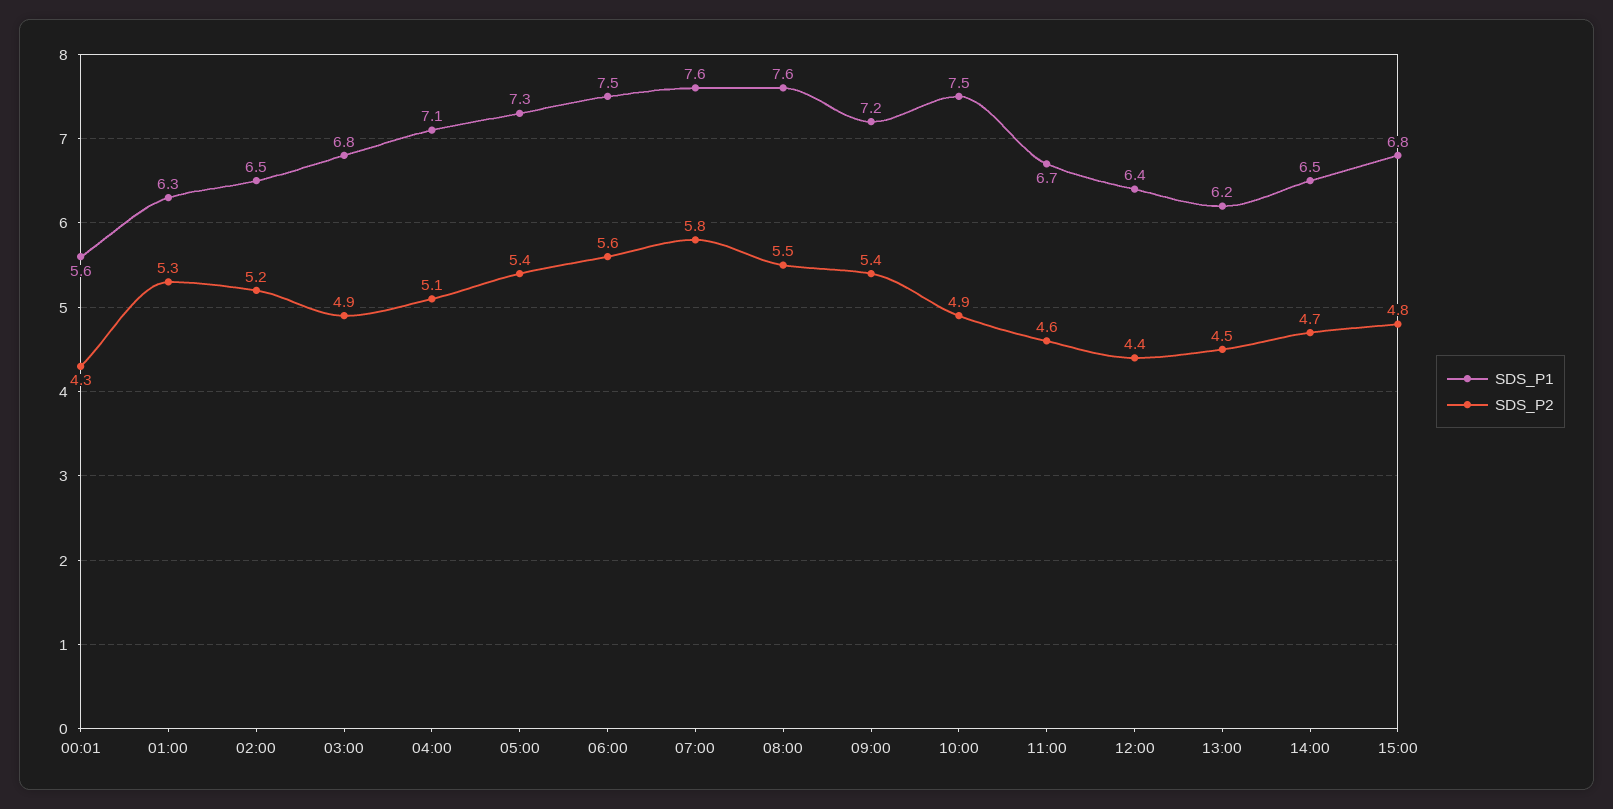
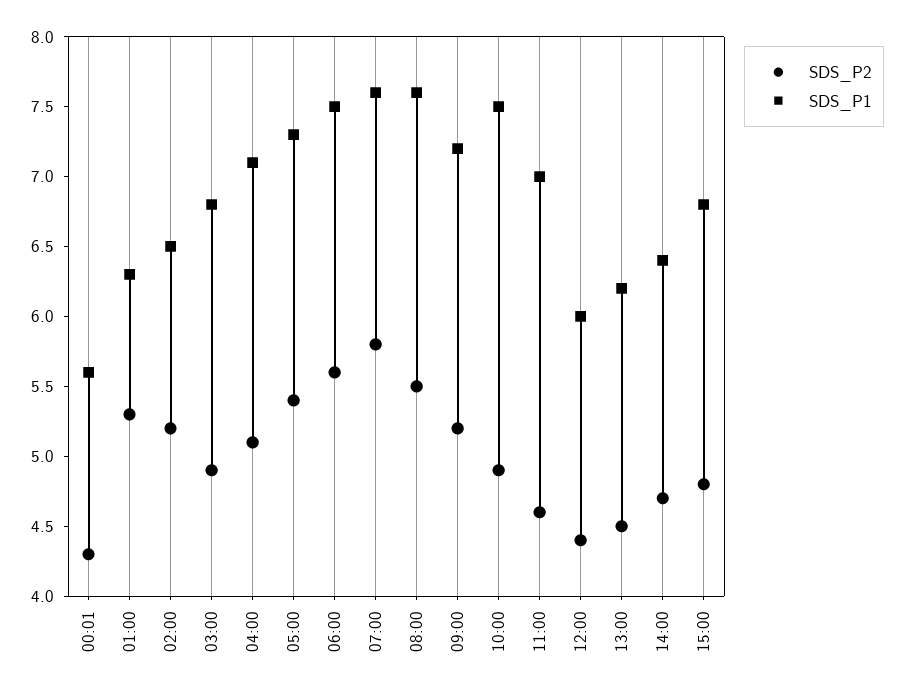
SDS_P2, 09:00: 5.4 -> 5.2
SDS_P1, 11:00: 6.7 -> 7
SDS_P1, 12:00: 6.4 -> 6
SDS_P1, 14:00: 6.5 -> 6.4

